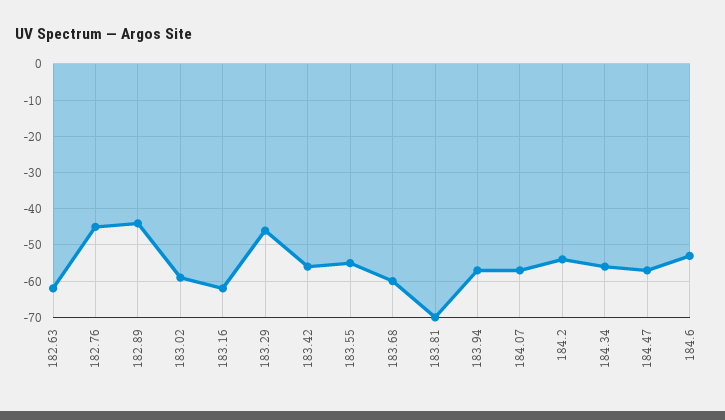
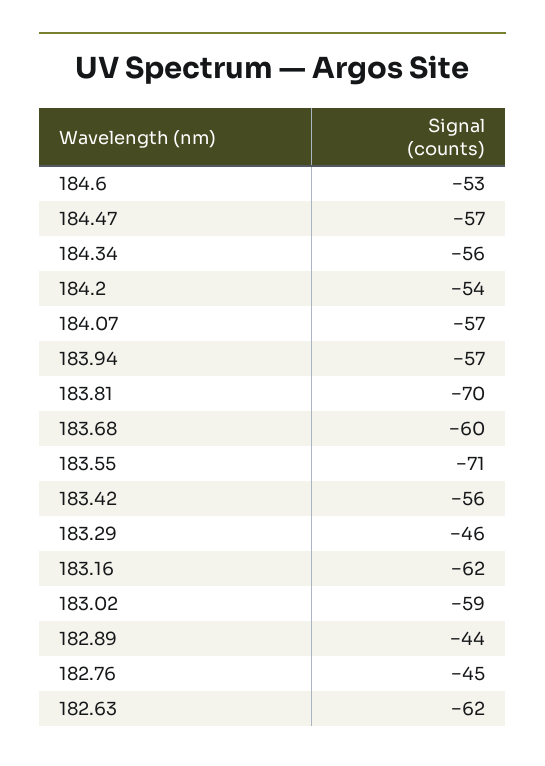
183.55: -55 -> -71

